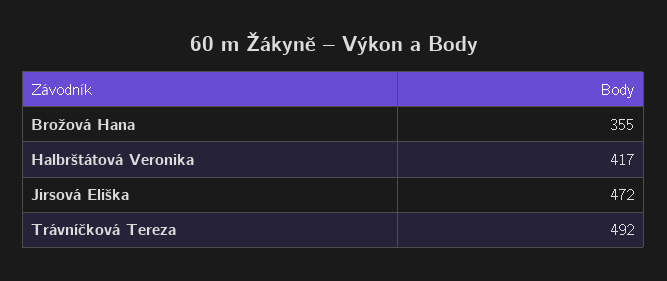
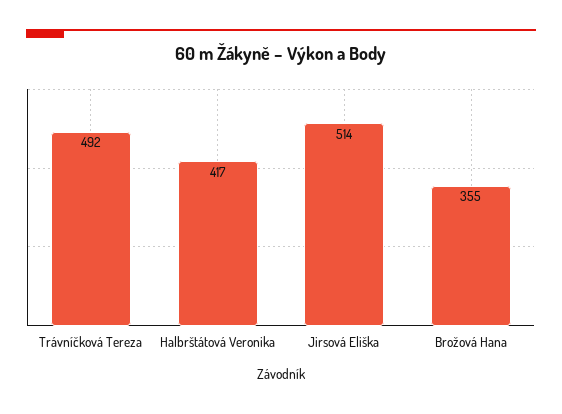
Jirsová Eliška: 472 -> 514

